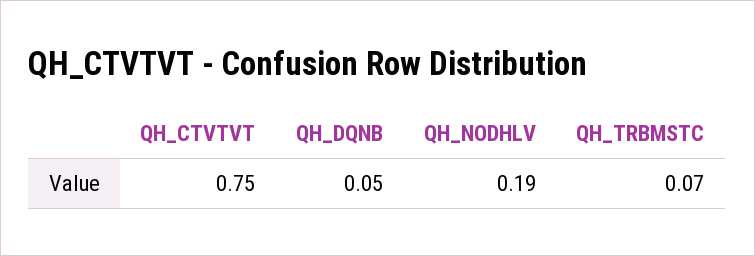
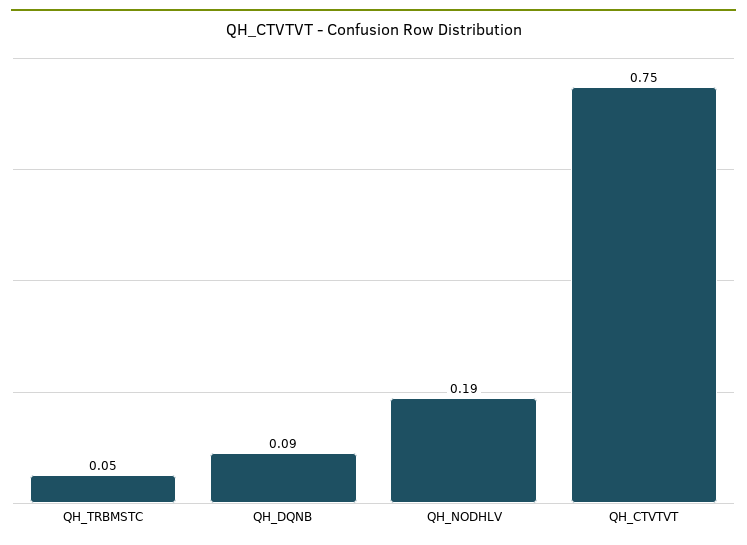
QH_DQNB: 0.05 -> 0.09
QH_TRBMSTC: 0.07 -> 0.05

